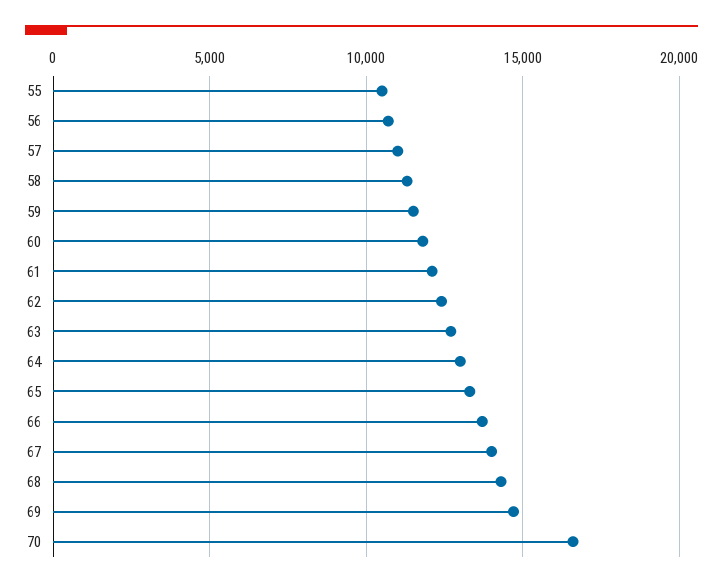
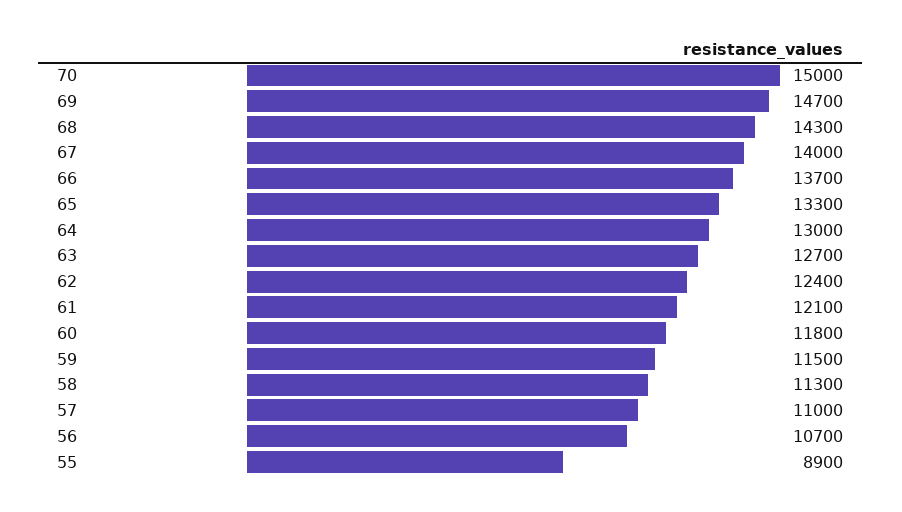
55: 10500 -> 8900
70: 16500 -> 15000

